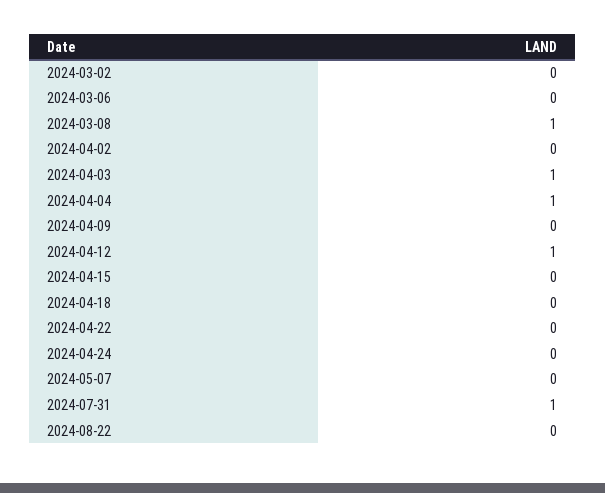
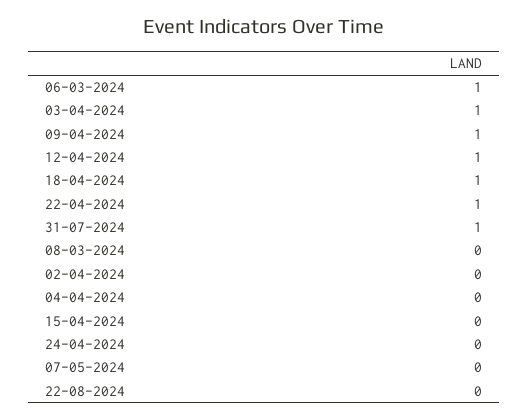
2024-03-02: 0 -> none
2024-03-06: 0 -> 1
2024-03-08: 1 -> 0
2024-04-04: 1 -> 0
2024-04-09: 0 -> 1
2024-04-18: 0 -> 1
2024-04-22: 0 -> 1

